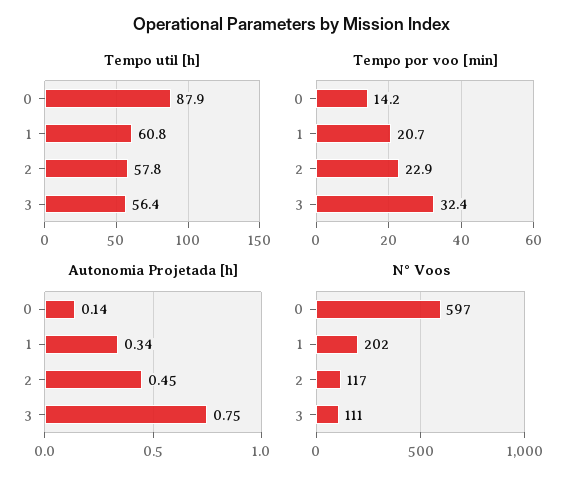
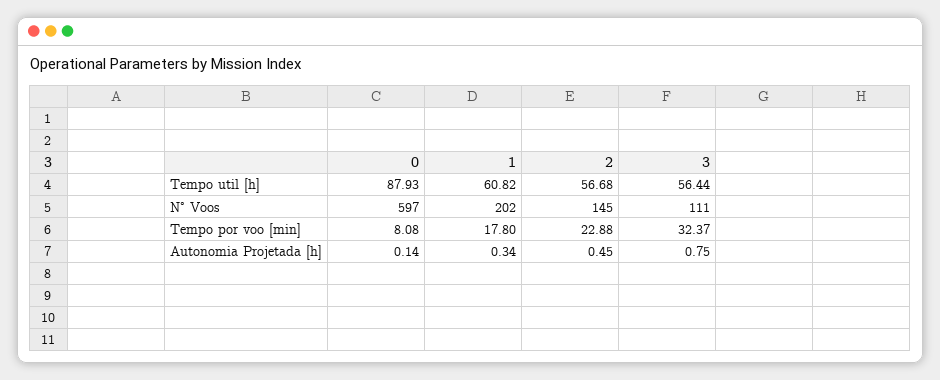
Tempo util [h], 2: 57.8 -> 56.68
Tempo por voo [min], 0: 14.2 -> 8.08
Tempo por voo [min], 1: 20.7 -> 17.8
N° Voos, 2: 117 -> 145

